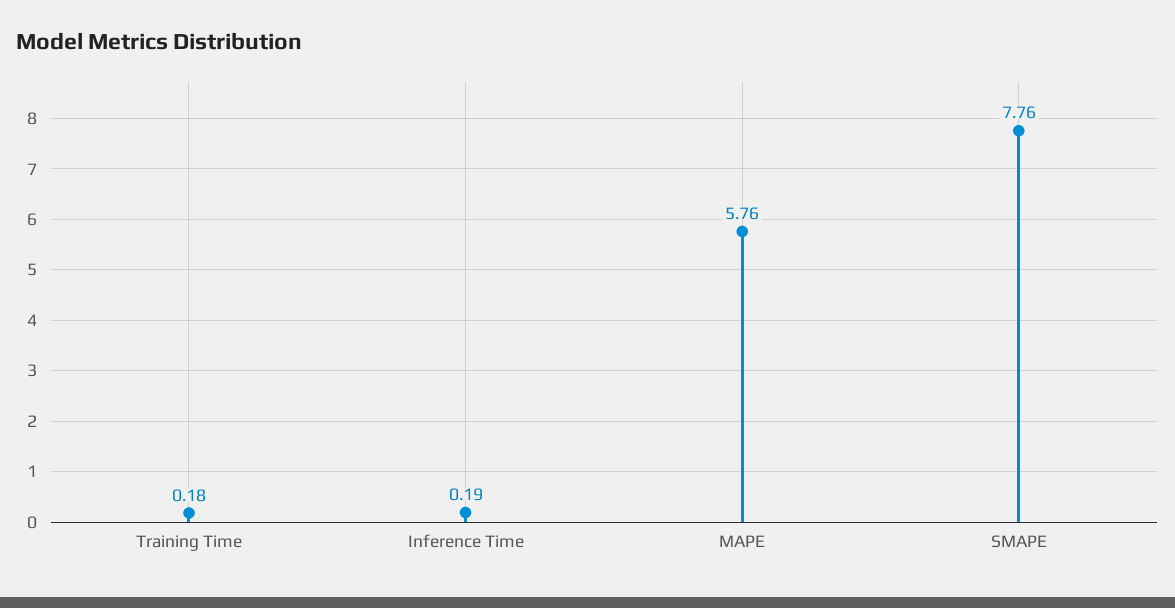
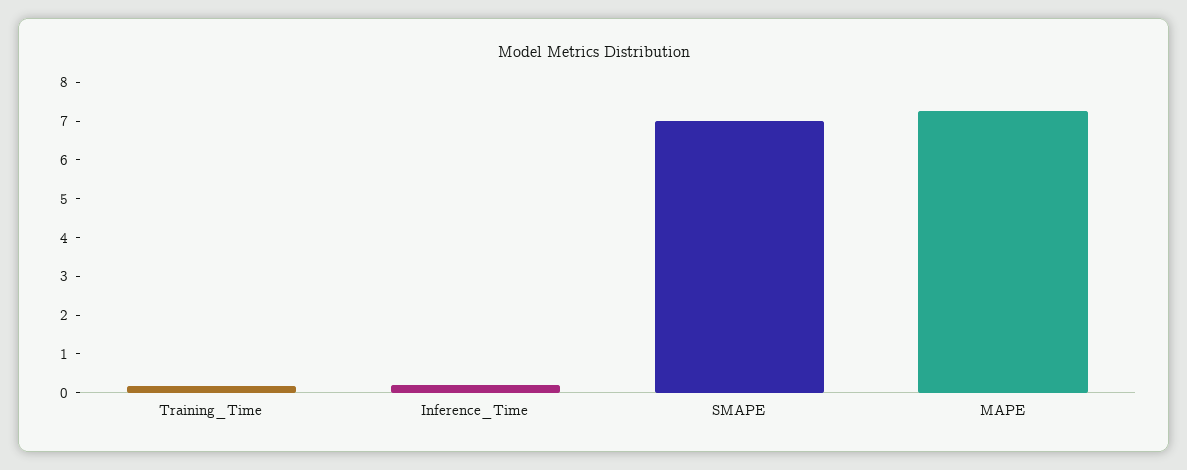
MAPE: 5.76 -> 7.25
SMAPE: 7.76 -> 7

